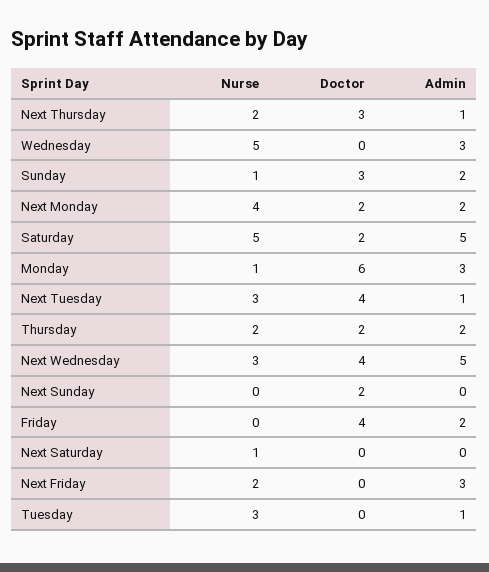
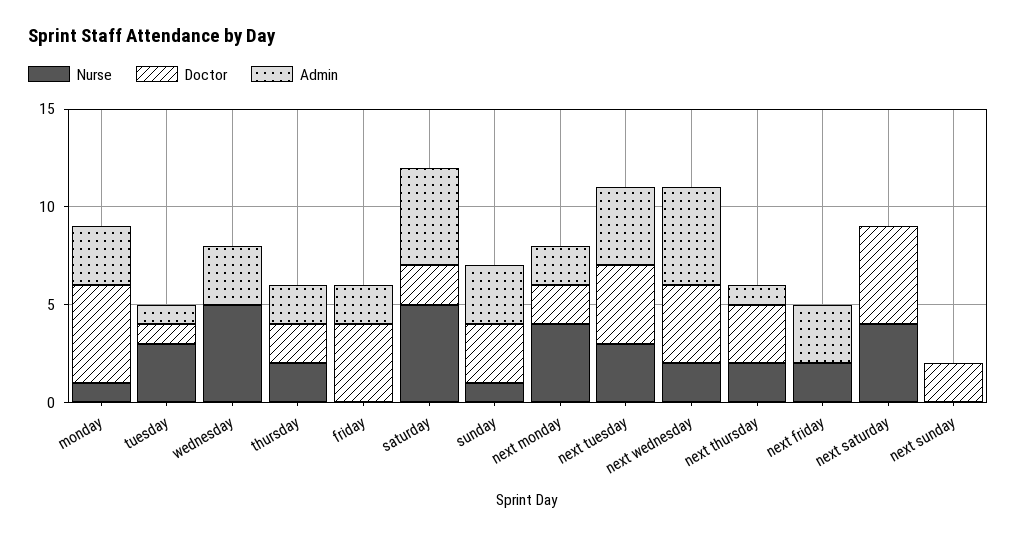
Admin, Sunday: 2 -> 3
Doctor, Monday: 6 -> 5
Admin, Next Tuesday: 1 -> 4
Nurse, Next Wednesday: 3 -> 2
Nurse, Next Saturday: 1 -> 4
Doctor, Next Saturday: 0 -> 5
Doctor, Tuesday: 0 -> 1

